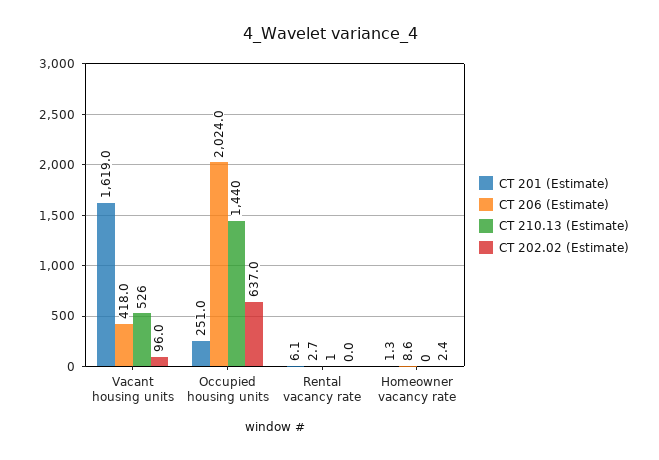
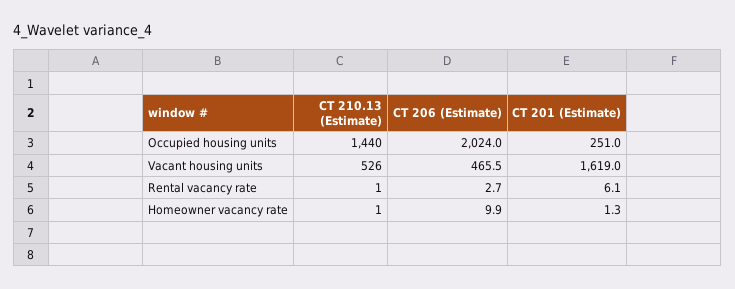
CT 206 (Estimate), Vacant housing units: 418 -> 465.5
CT 202.02 (Estimate), Vacant housing units: 96 -> none
CT 202.02 (Estimate), Occupied housing units: 637 -> none
CT 202.02 (Estimate), Rental vacancy rate: 0 -> none
CT 206 (Estimate), Homeowner vacancy rate: 8.6 -> 9.9
CT 210.13 (Estimate), Homeowner vacancy rate: 0 -> 1
CT 202.02 (Estimate), Homeowner vacancy rate: 2.4 -> none

